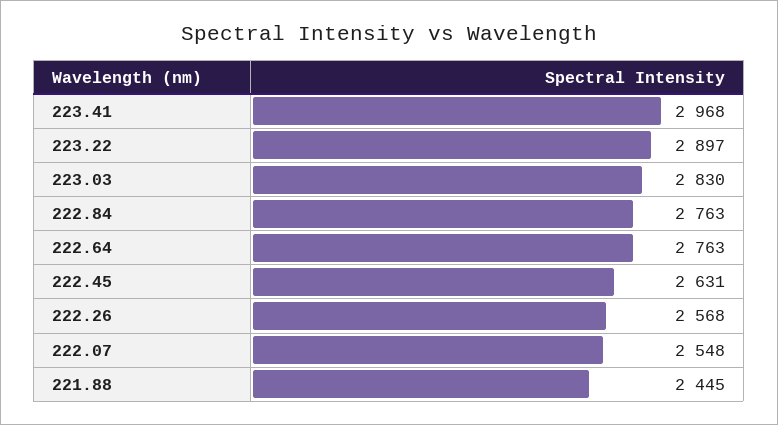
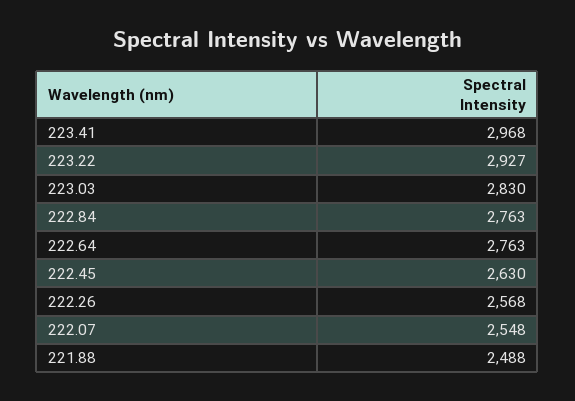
223.22: 2897 -> 2927
222.45: 2631 -> 2630
221.88: 2445 -> 2488

